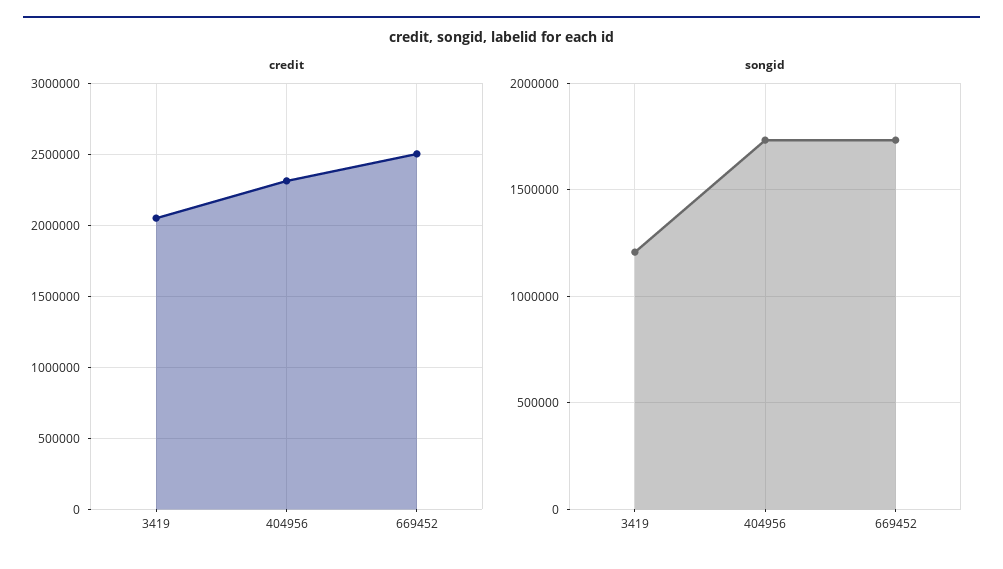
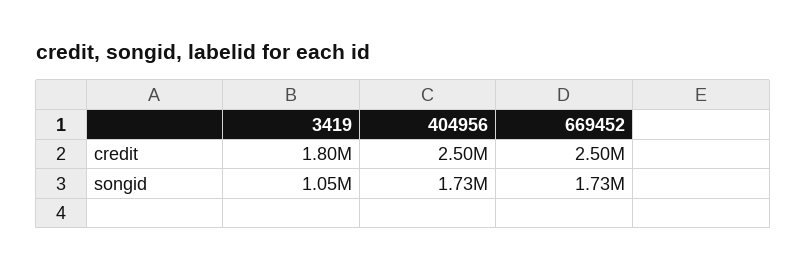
credit, 3419: 2050000 -> 1800000
credit, 404956: 2300000 -> 2500000
songid, 3419: 1200000 -> 1050000

